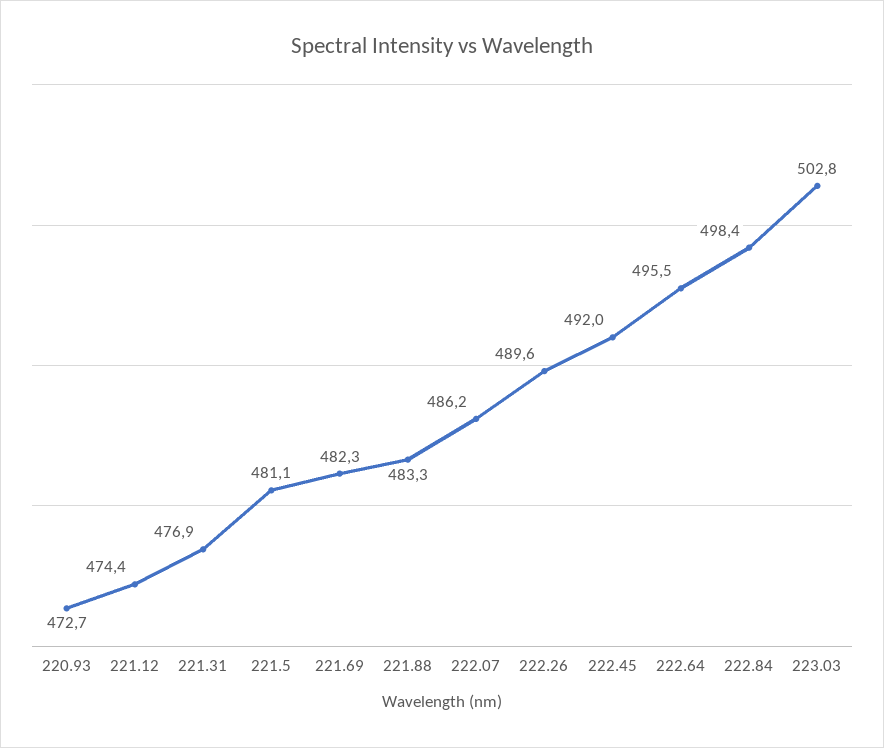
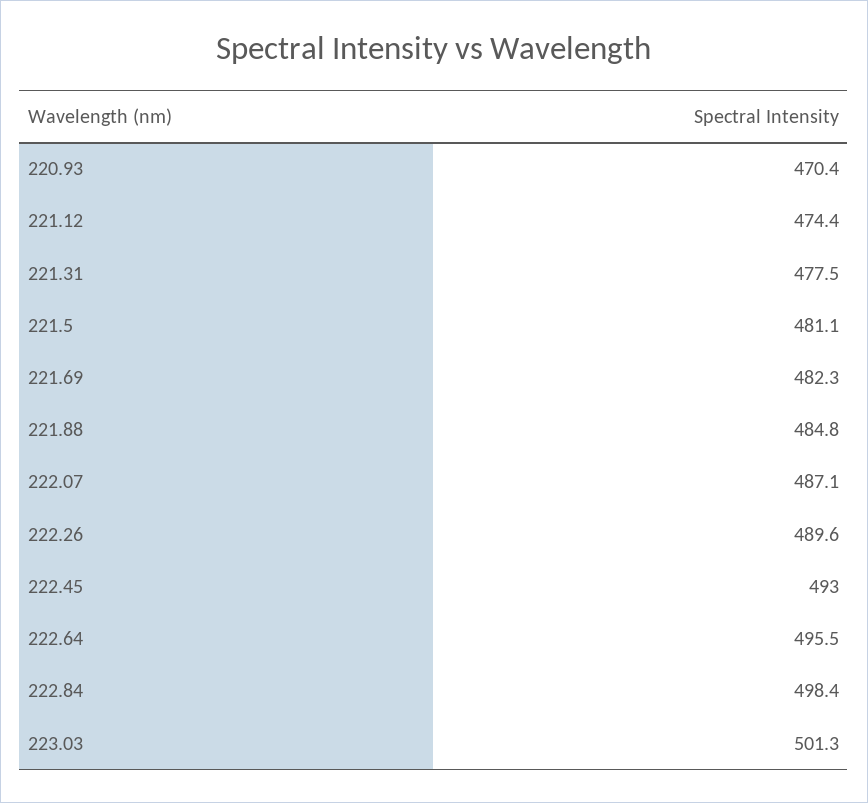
220.93: 472.7 -> 470.4
221.31: 476.9 -> 477.5
221.88: 483.3 -> 484.8
222.07: 486.2 -> 487.1
222.45: 492 -> 493
223.03: 502.8 -> 501.3

